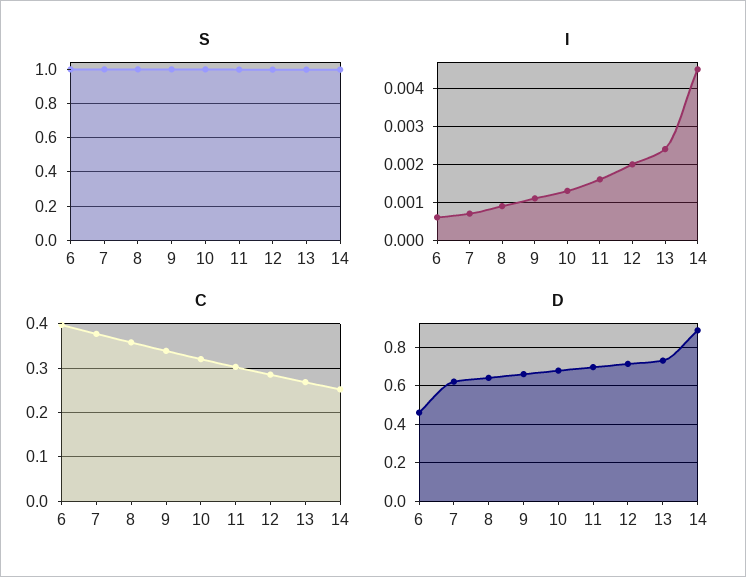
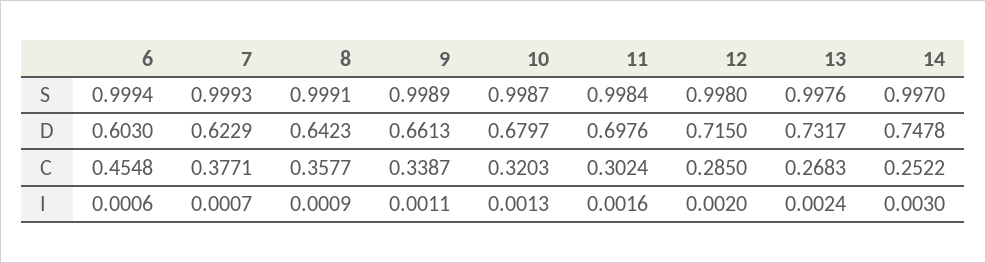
I, 14: 0.0045 -> 0.003
C, 6: 0.4 -> 0.4548
D, 6: 0.45 -> 0.603
D, 14: 0.9 -> 0.7478

